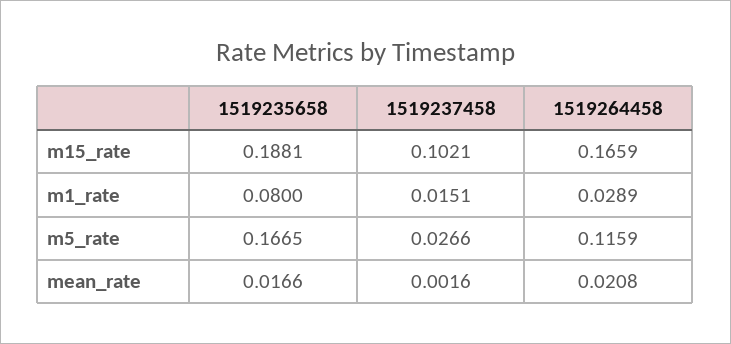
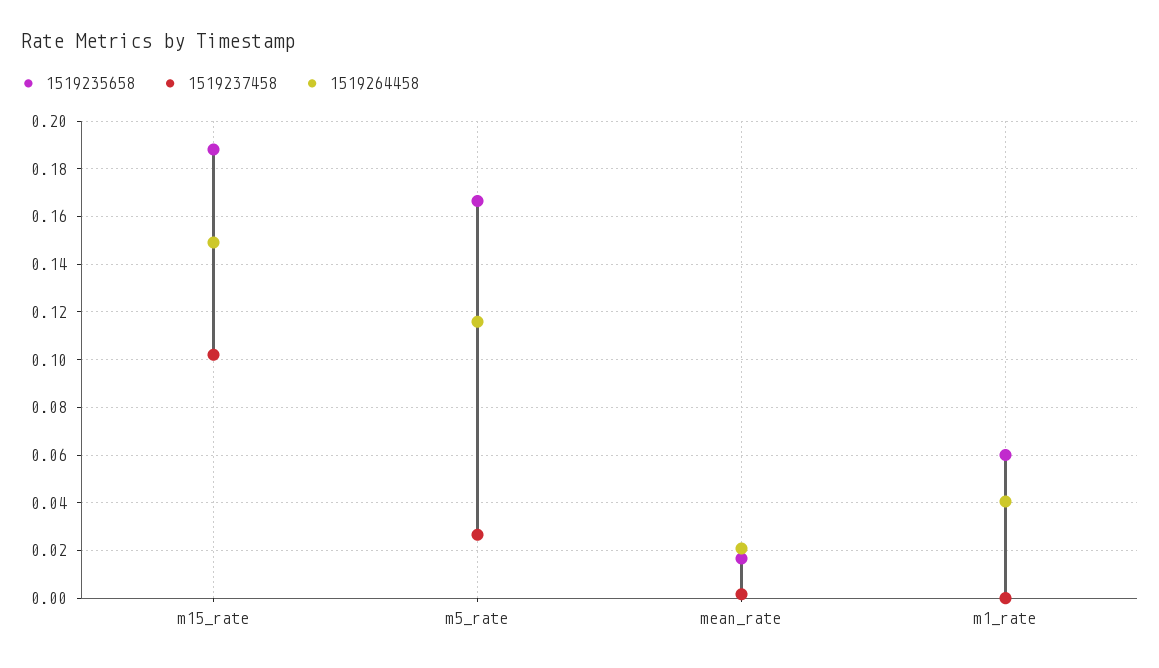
1519264458, m15_rate: 0.1659 -> 0.15
1519235658, m1_rate: 0.08 -> 0.06
1519237458, m1_rate: 0.0151 -> 0
1519264458, m1_rate: 0.0289 -> 0.04

